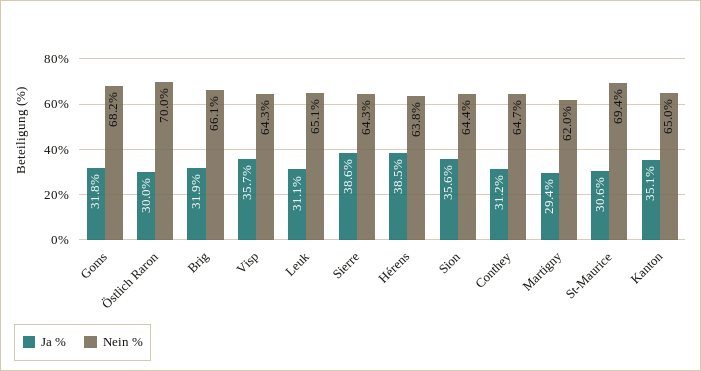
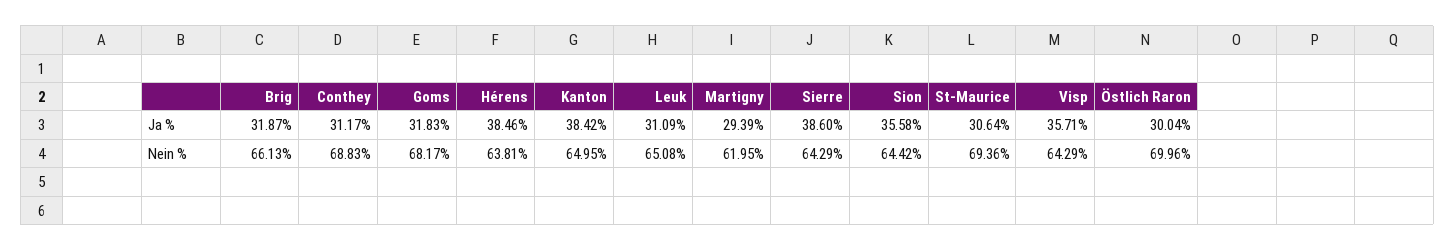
Nein %, Conthey: 64.7 -> 68.83
Ja %, Kanton: 35.1 -> 38.42

